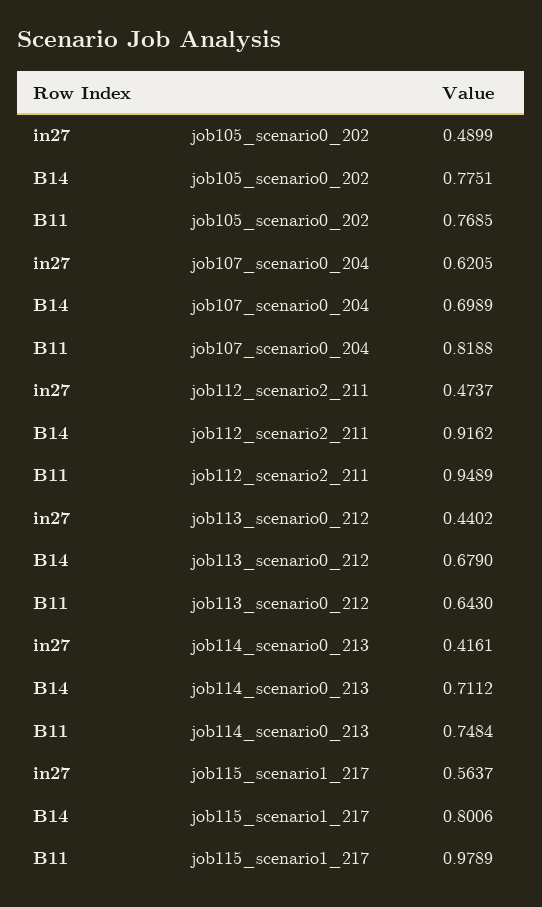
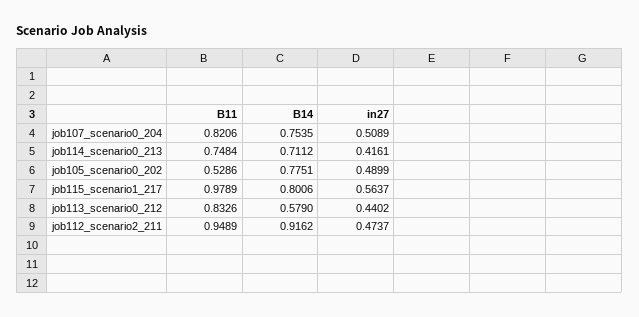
B11, job105_scenario0_202: 0.7685 -> 0.5286
in27, job107_scenario0_204: 0.6205 -> 0.5089
B14, job107_scenario0_204: 0.6989 -> 0.7535
B11, job107_scenario0_204: 0.8188 -> 0.8206
B14, job113_scenario0_212: 0.679 -> 0.579
B11, job113_scenario0_212: 0.643 -> 0.8326

